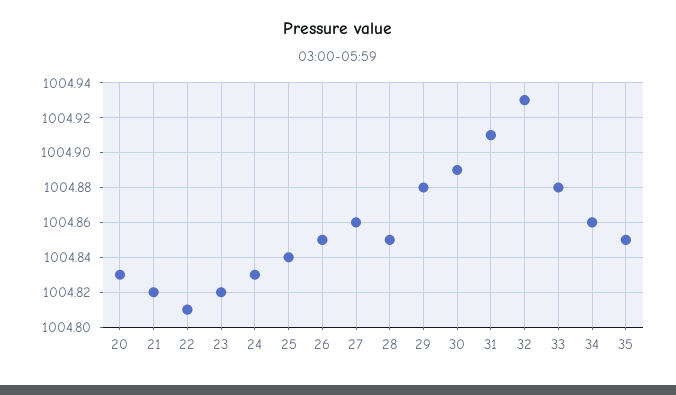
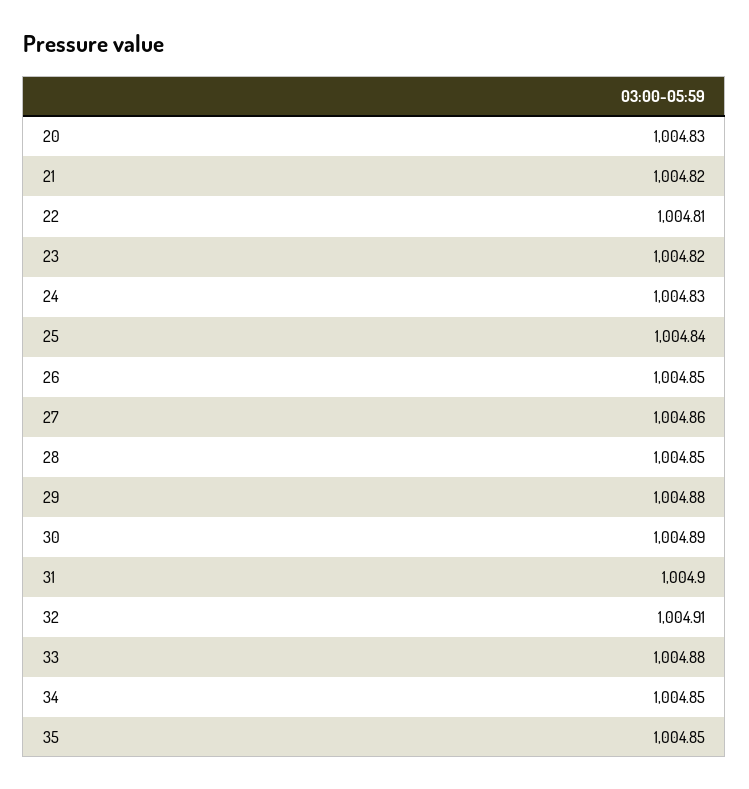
31: 1004.91 -> 1004.9
32: 1004.93 -> 1004.91
34: 1004.86 -> 1004.85

